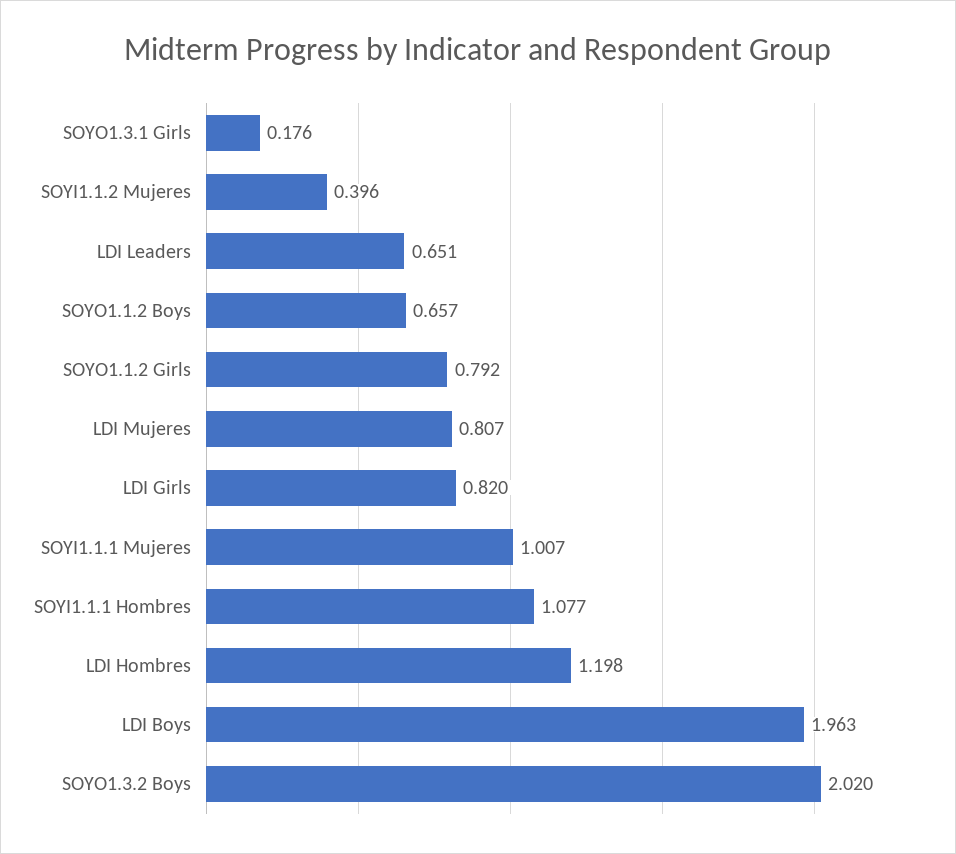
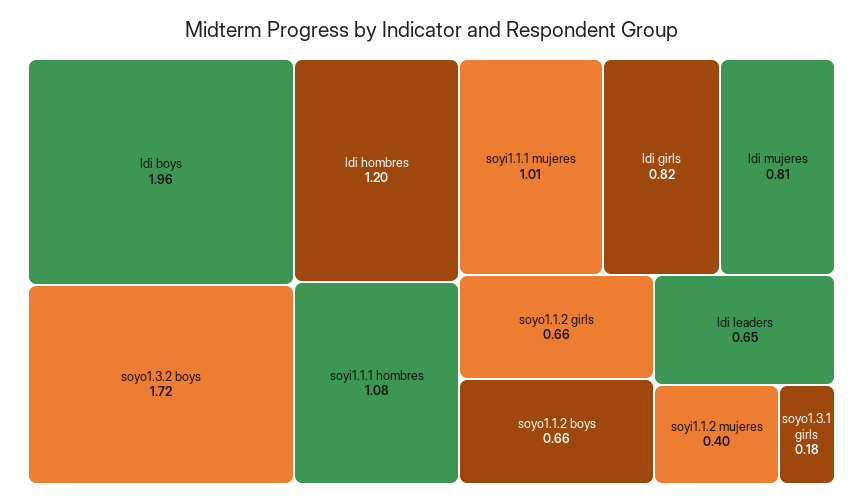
SOYO1.1.2 Girls: 0.792 -> 0.66
SOYO1.3.2 Boys: 2.02 -> 1.72

